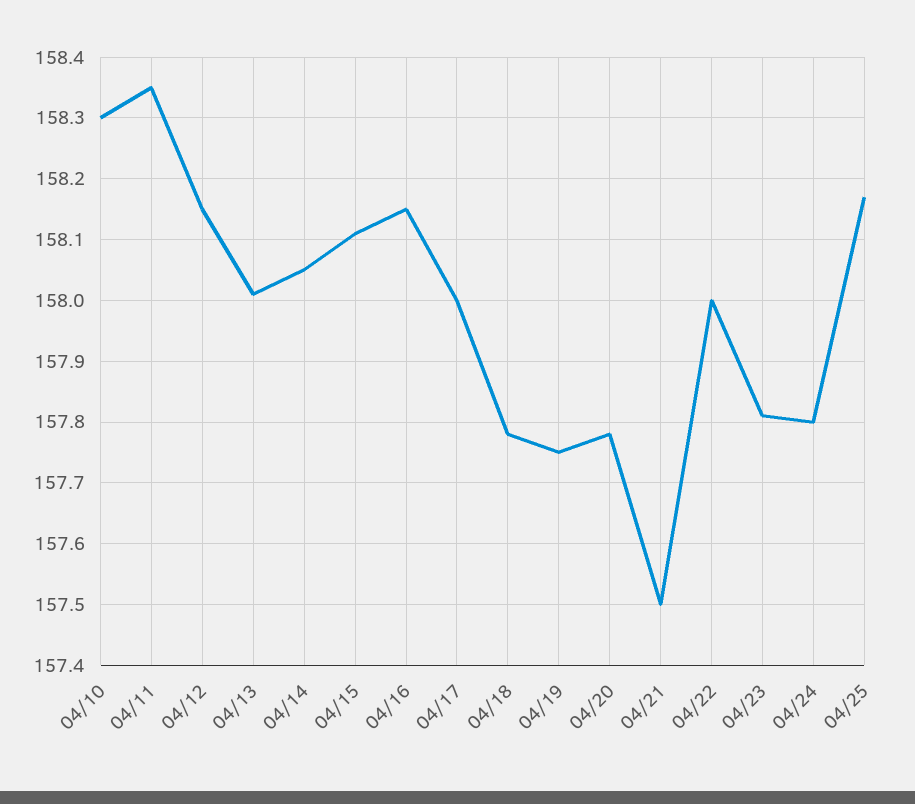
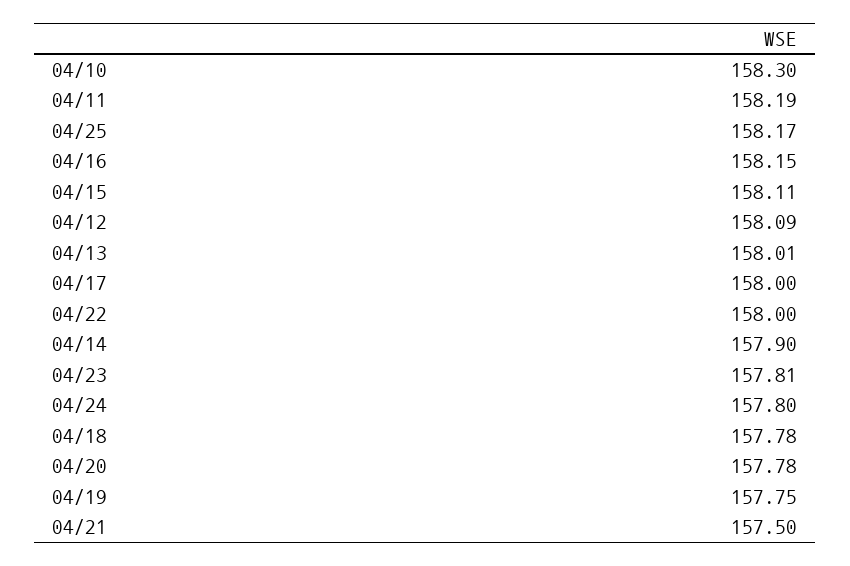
04/11: 158.35 -> 158.19
04/12: 158.15 -> 158.09
04/14: 158.05 -> 157.9

